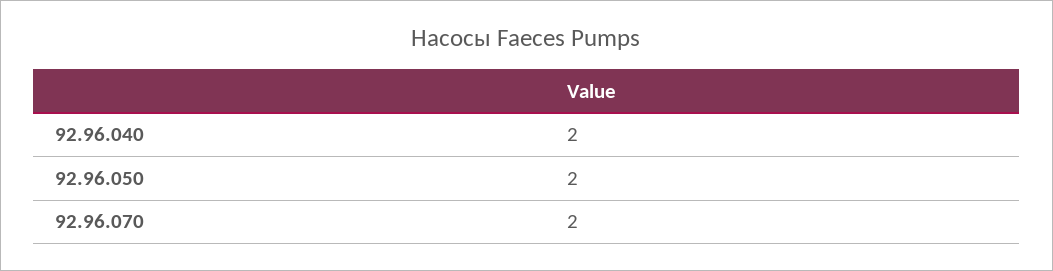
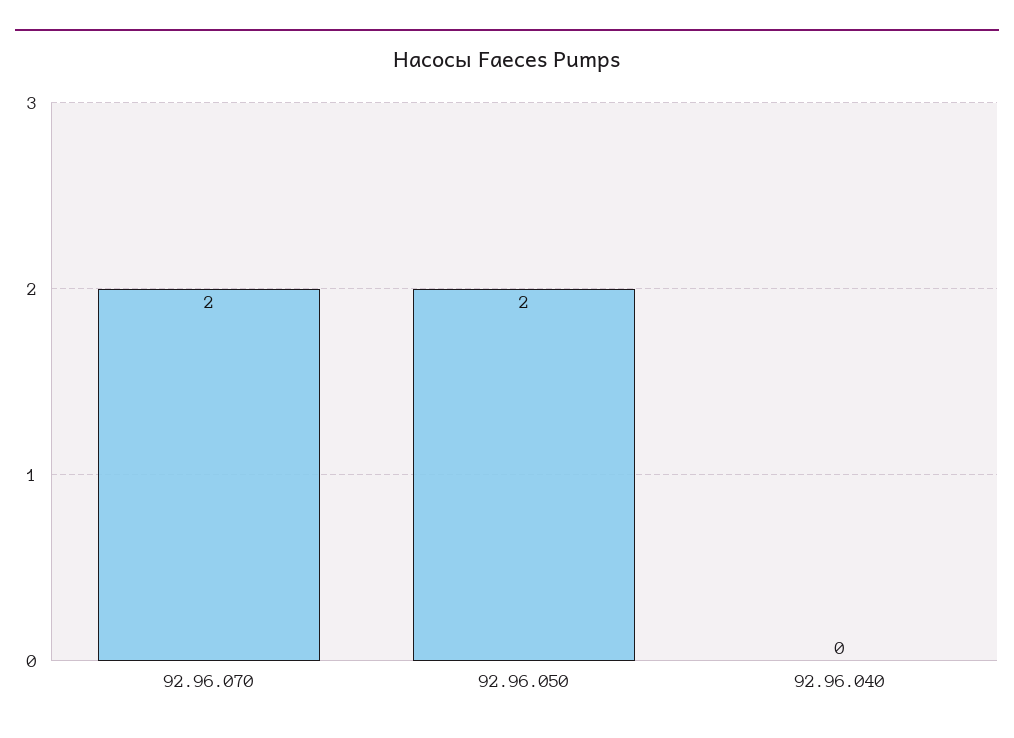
92.96.040: 2 -> 0

